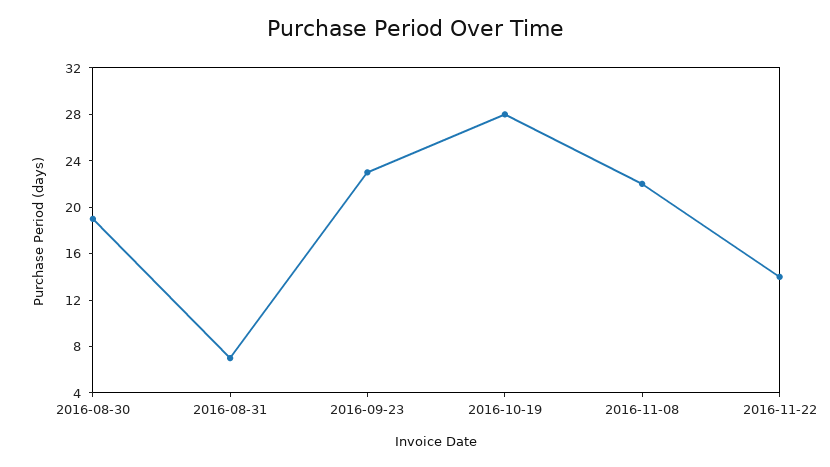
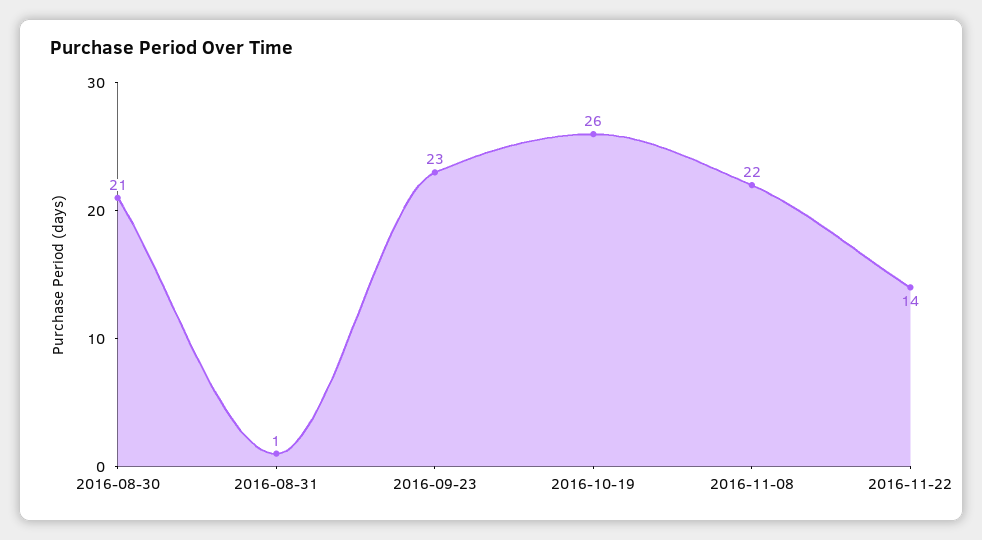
2016-08-30: 19 -> 21
2016-08-31: 7 -> 1
2016-10-19: 28 -> 26

